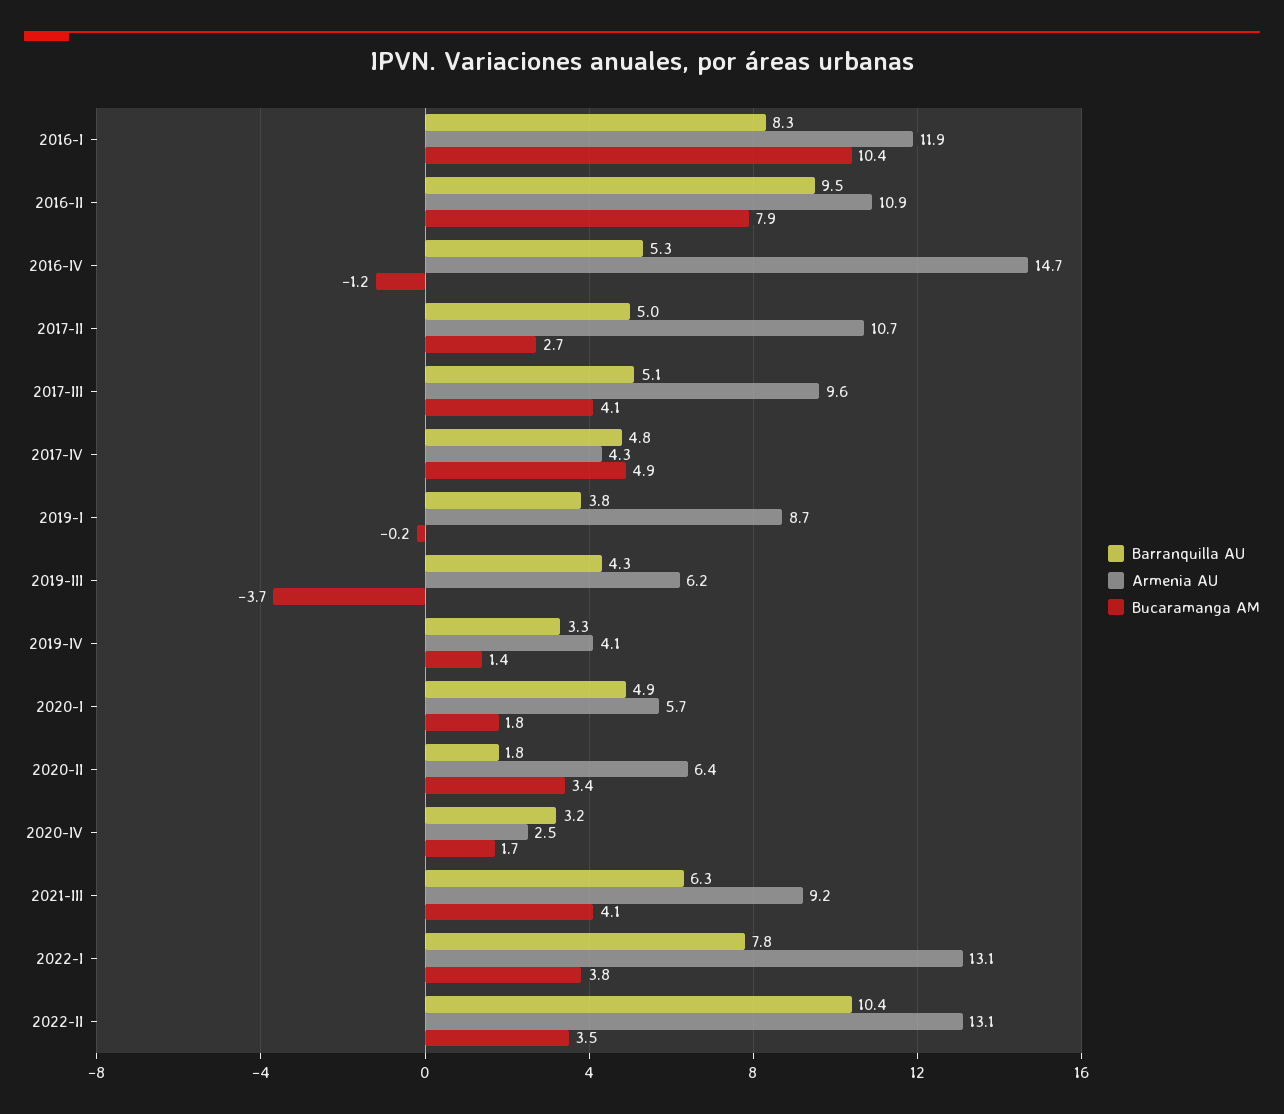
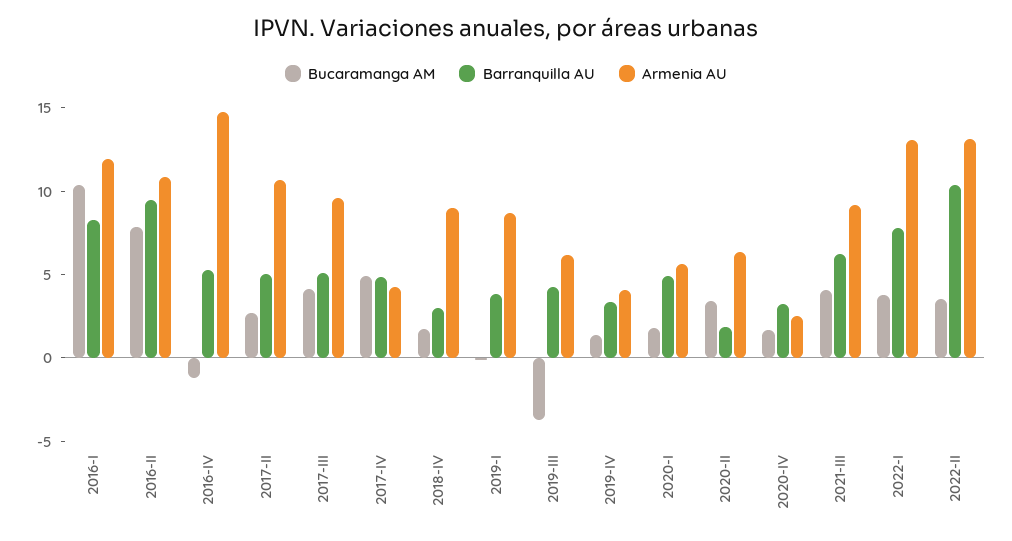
Bucaramanga AM, 2018-IV: none -> 2
Barranquilla AU, 2018-IV: none -> 3
Armenia AU, 2018-IV: none -> 9

